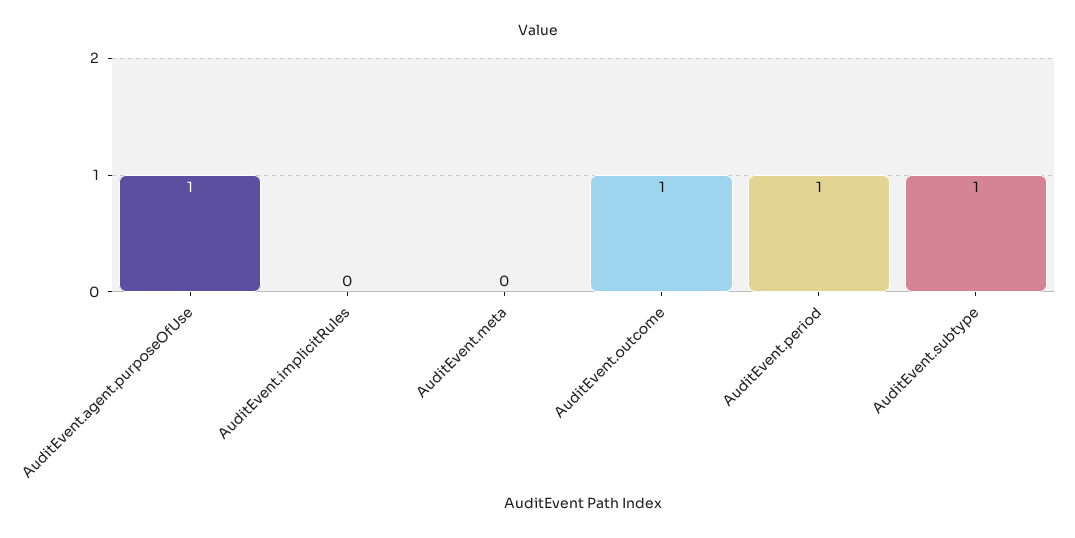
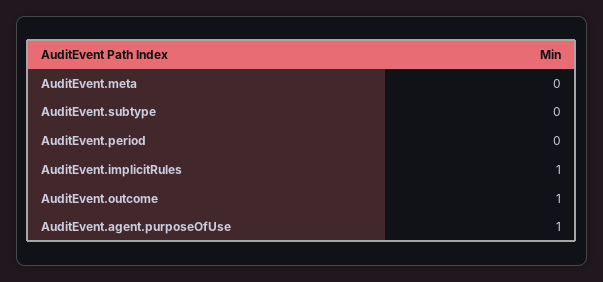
AuditEvent.implicitRules: 0 -> 1
AuditEvent.period: 1 -> 0
AuditEvent.subtype: 1 -> 0

